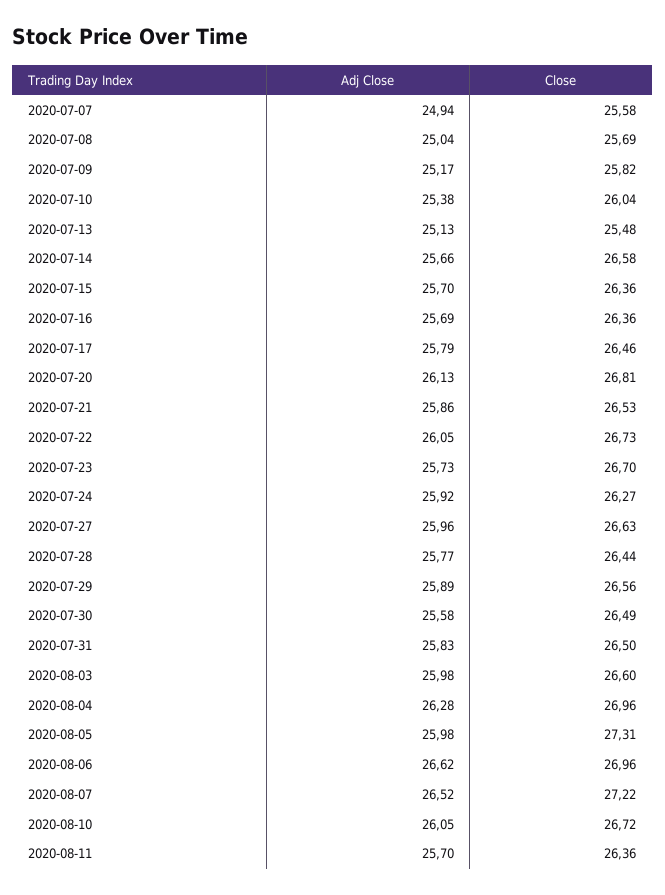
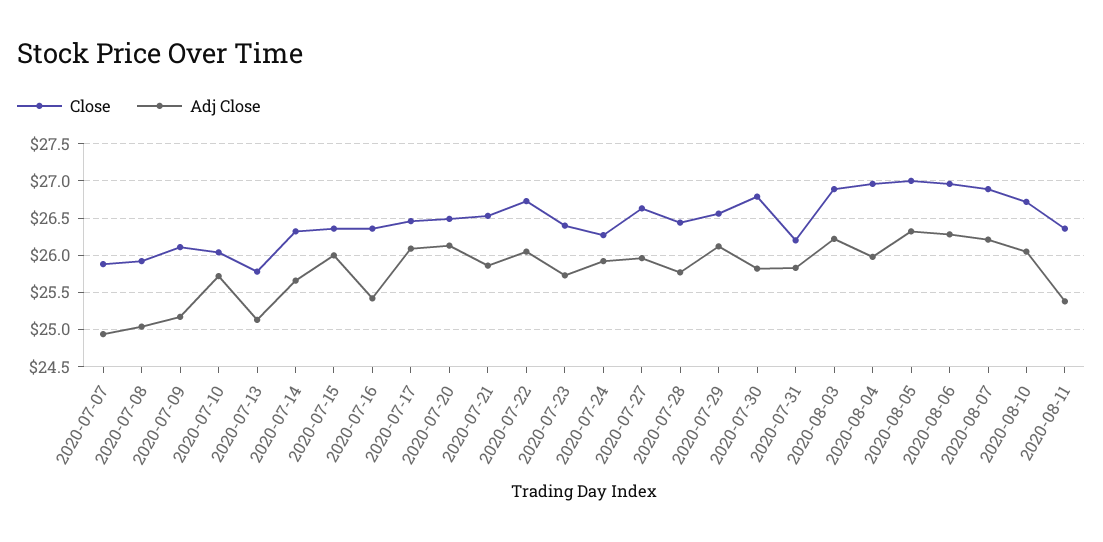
Close, 2020-07-07: 25.58 -> 25.9
Close, 2020-07-08: 25.69 -> 25.9
Close, 2020-07-09: 25.82 -> 26.1
Adj Close, 2020-07-10: 25.38 -> 25.7
Close, 2020-07-13: 25.48 -> 25.8
Close, 2020-07-14: 26.58 -> 26.3
Adj Close, 2020-07-15: 25.7 -> 26
Adj Close, 2020-07-16: 25.69 -> 25.4
Adj Close, 2020-07-17: 25.79 -> 26.1
Close, 2020-07-20: 26.81 -> 26.5
Close, 2020-07-23: 26.7 -> 26.4
Adj Close, 2020-07-29: 25.89 -> 26.1
Adj Close, 2020-07-30: 25.58 -> 25.8
Close, 2020-07-30: 26.49 -> 26.8
Close, 2020-07-31: 26.5 -> 26.2
Adj Close, 2020-08-03: 25.98 -> 26.2
Close, 2020-08-03: 26.6 -> 26.9
Adj Close, 2020-08-04: 26.28 -> 26
Adj Close, 2020-08-05: 25.98 -> 26.3
Close, 2020-08-05: 27.31 -> 27
Adj Close, 2020-08-06: 26.62 -> 26.3
Adj Close, 2020-08-07: 26.52 -> 26.2
Close, 2020-08-07: 27.22 -> 26.9
Adj Close, 2020-08-11: 25.7 -> 25.4

